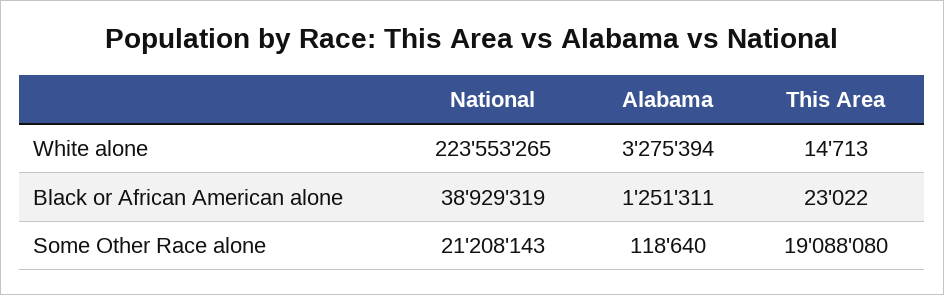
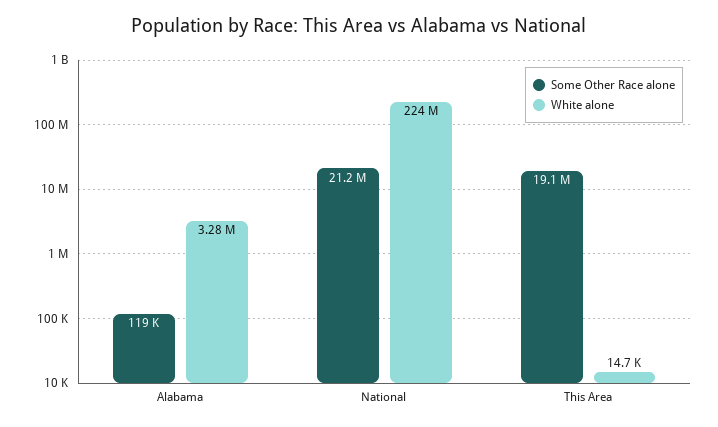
Black or African American alone, National: 38929319 -> none
Black or African American alone, Alabama: 1251311 -> none
Black or African American alone, This Area: 23022 -> none

